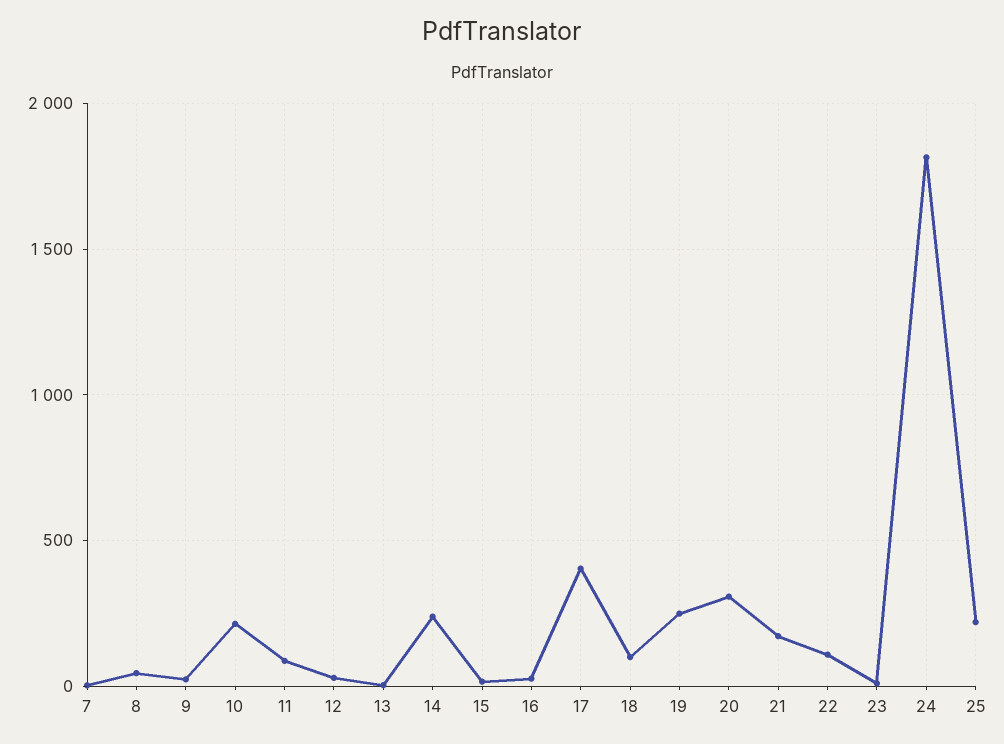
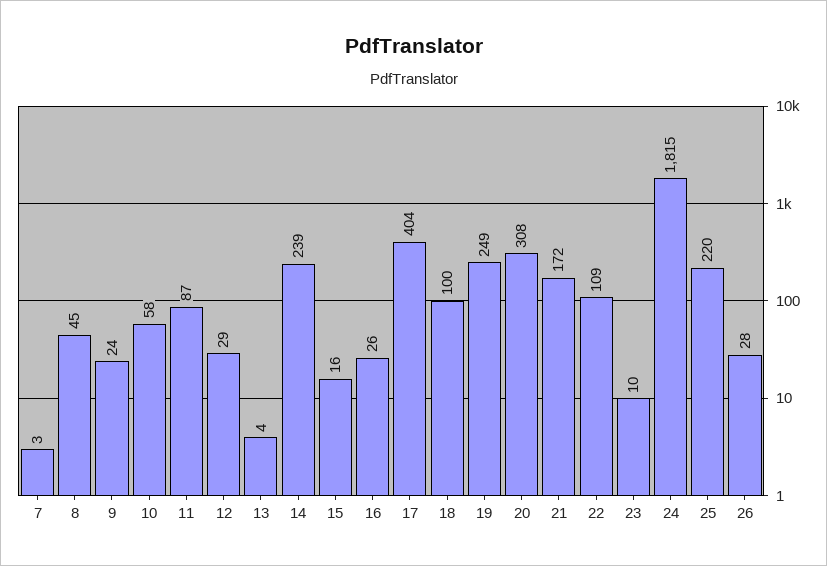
10: 200 -> 58
26: none -> 28

